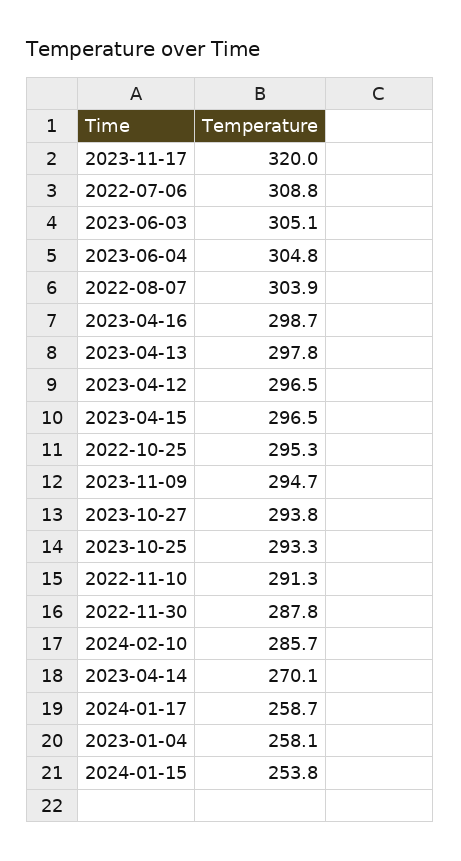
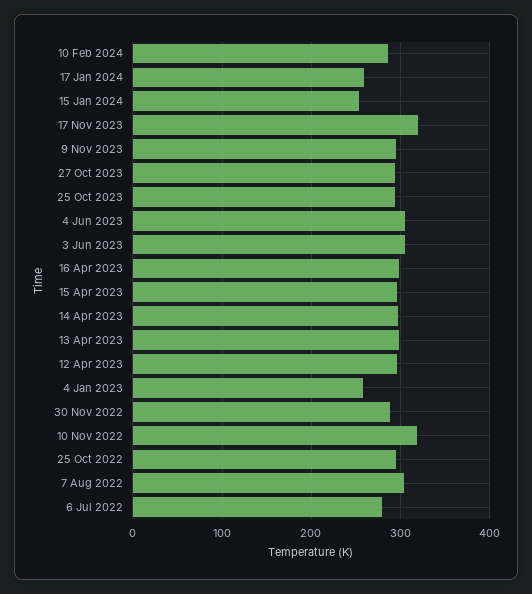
2022-07-06: 308.8 -> 280
2022-11-10: 291.3 -> 320
2023-04-14: 270.1 -> 300

